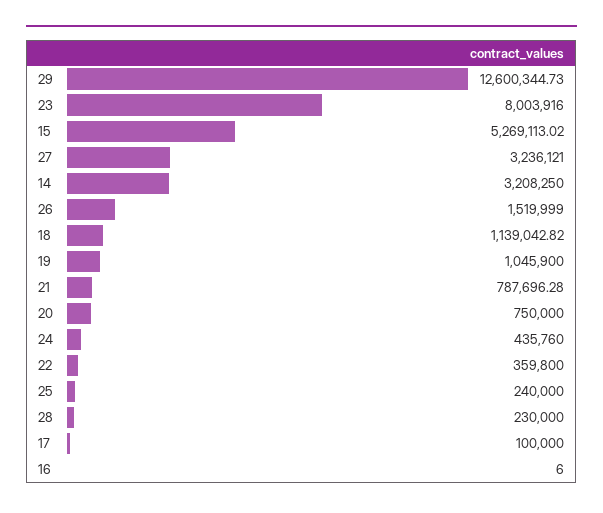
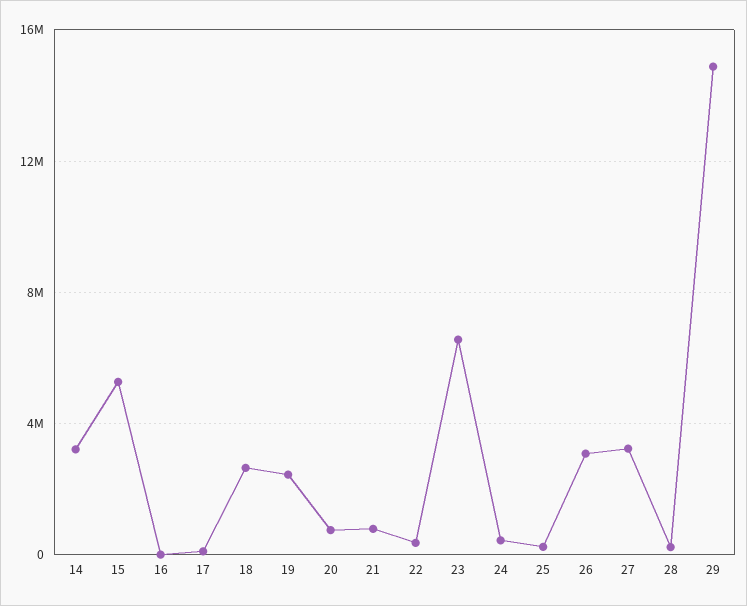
29: 12600344.73 -> 15000000
23: 8003916 -> 6500000
26: 1519999 -> 3000000
18: 1139042.82 -> 2500000
19: 1045900 -> 2500000

